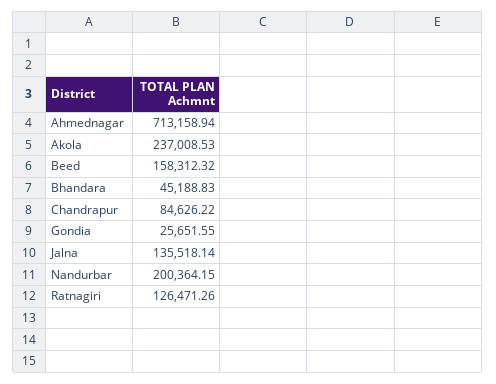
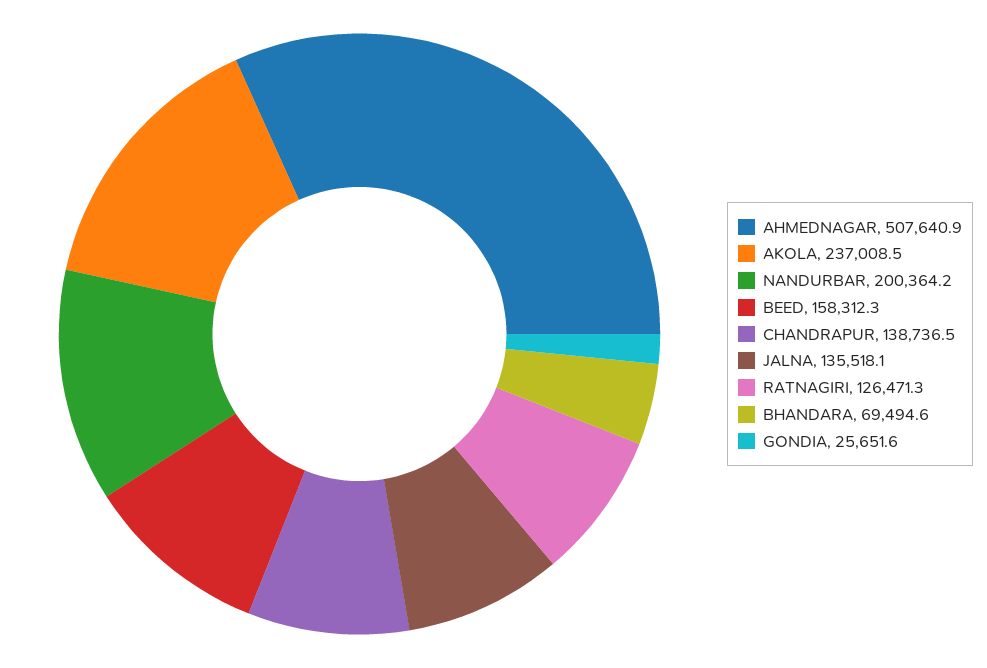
Ahmednagar: 713158.94 -> 507640.9
Bhandara: 45188.83 -> 69494.6
Chandrapur: 84626.22 -> 138736.5

